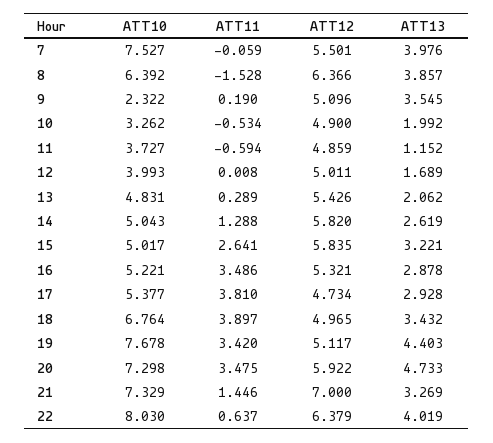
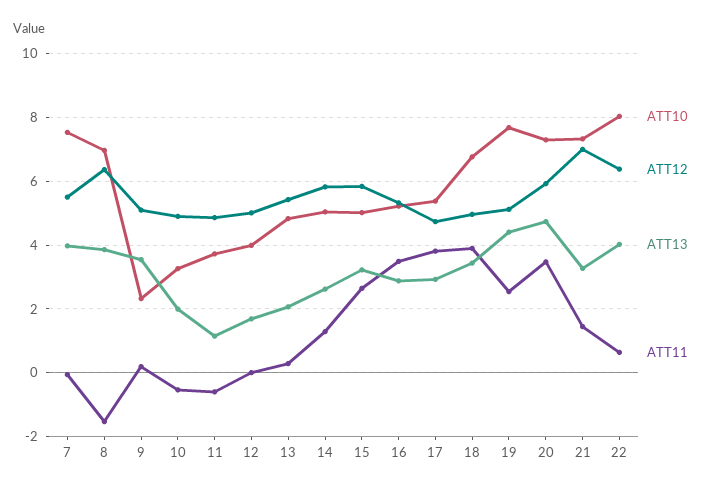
ATT10, 8: 6.392 -> 7
ATT11, 19: 3.42 -> 2.6

